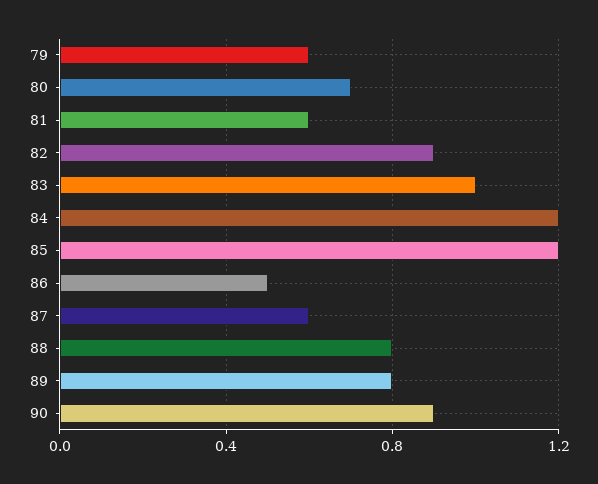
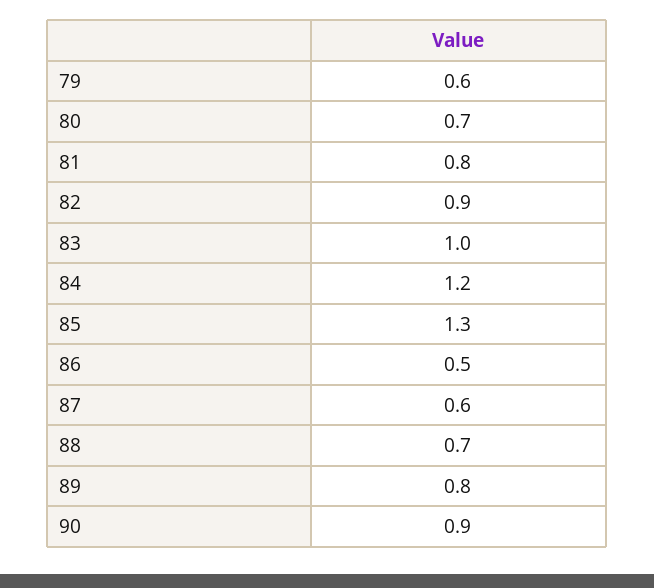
81: 0.6 -> 0.8
85: 1.2 -> 1.3
88: 0.8 -> 0.7

